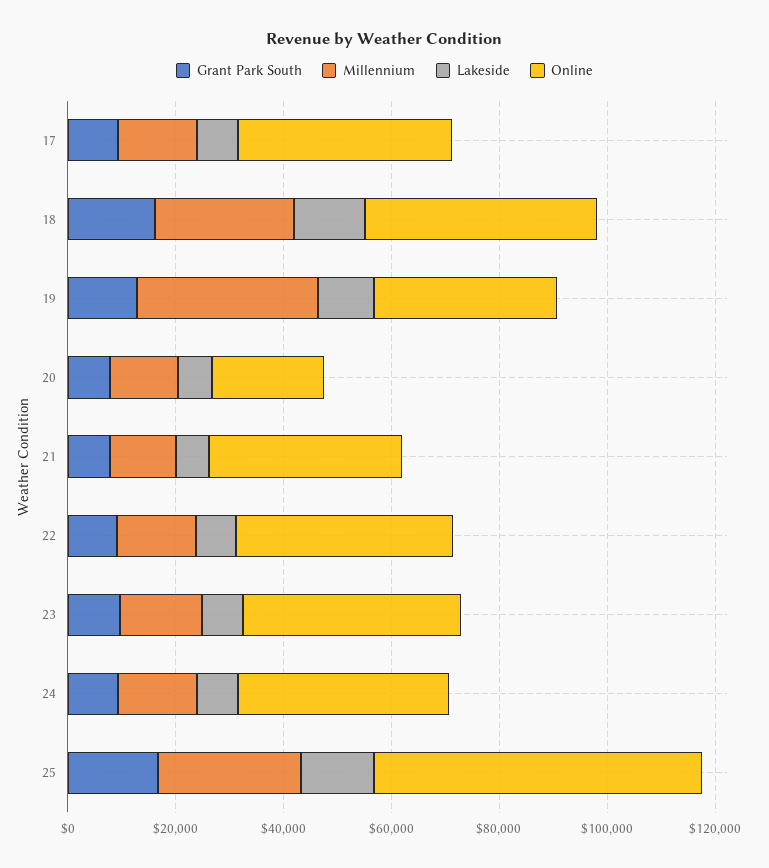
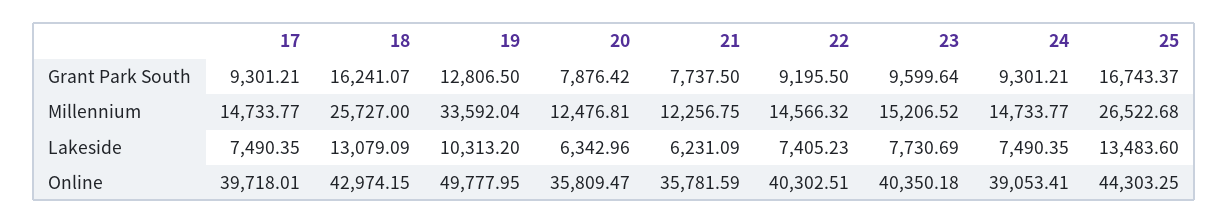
Online, 19: 35000 -> 49777.95
Online, 20: 20000 -> 35809.47
Online, 25: 60000 -> 44303.25

